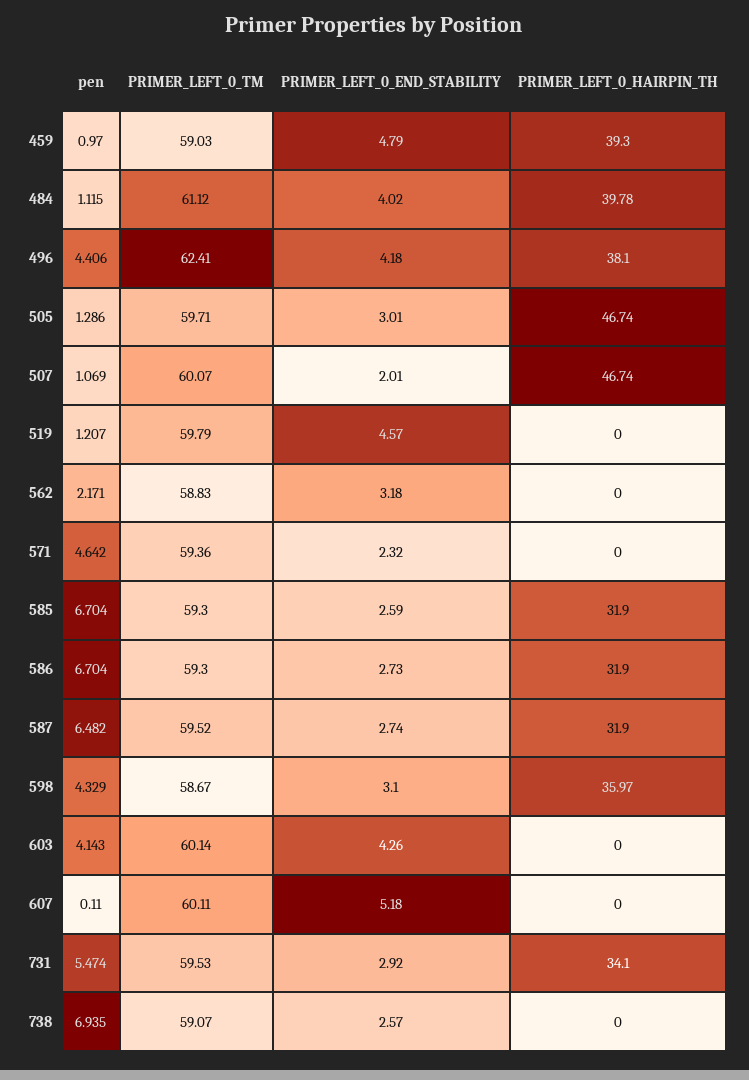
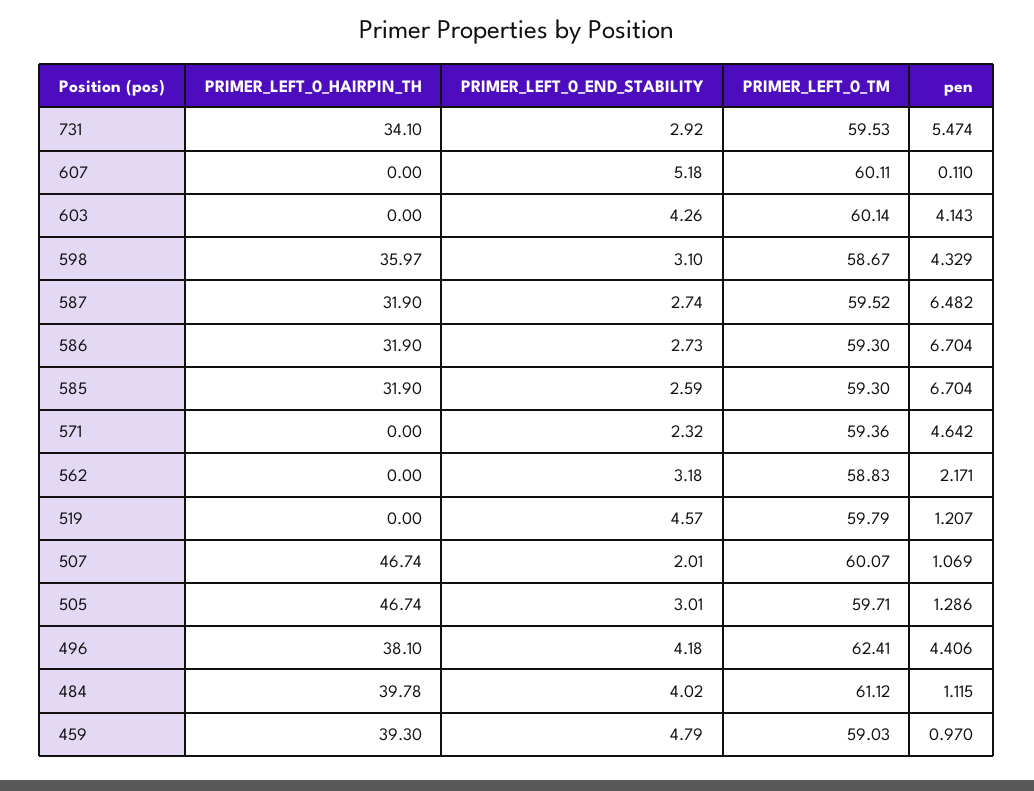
pen, 738: 6.935 -> none
PRIMER_LEFT_0_TM, 738: 59.07 -> none
PRIMER_LEFT_0_END_STABILITY, 738: 2.57 -> none
PRIMER_LEFT_0_HAIRPIN_TH, 738: 0 -> none

